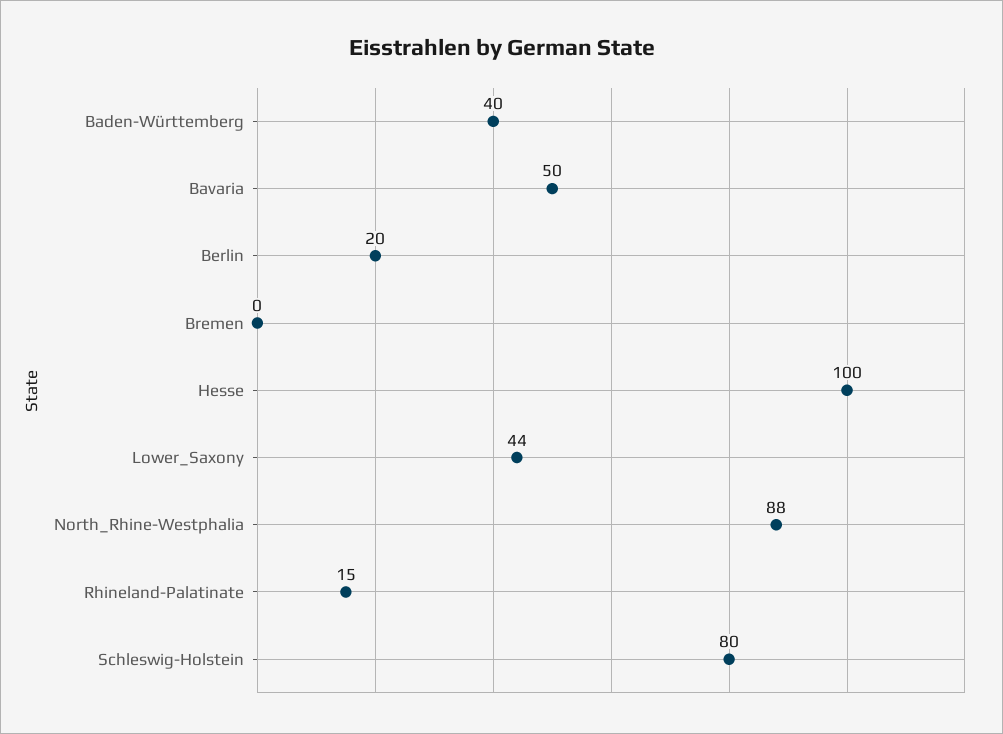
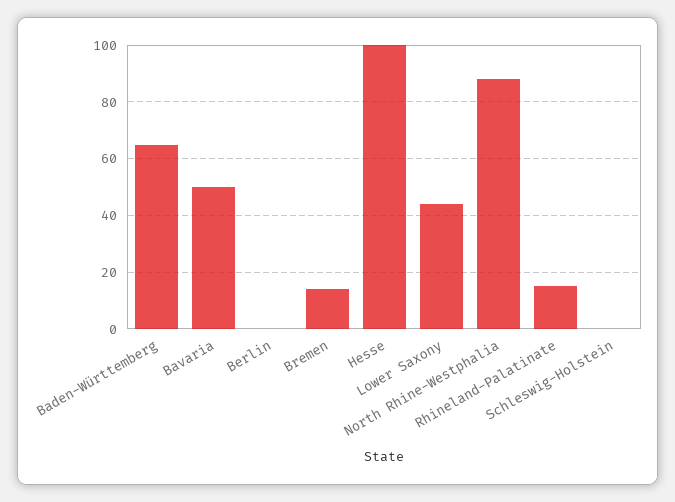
Baden-Württemberg: 40 -> 65
Berlin: 20 -> 0
Bremen: 0 -> 15
Schleswig-Holstein: 80 -> 0

